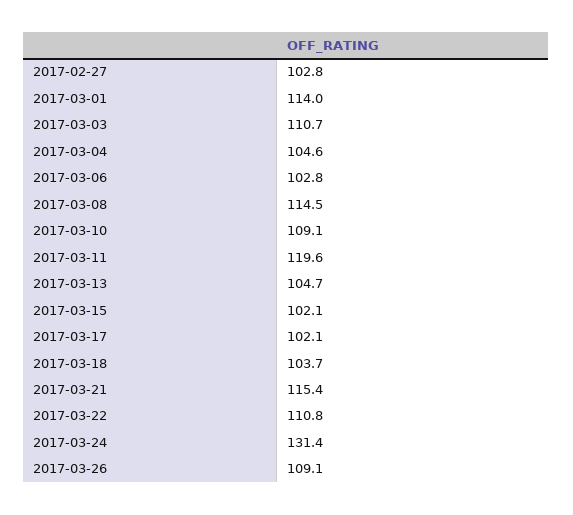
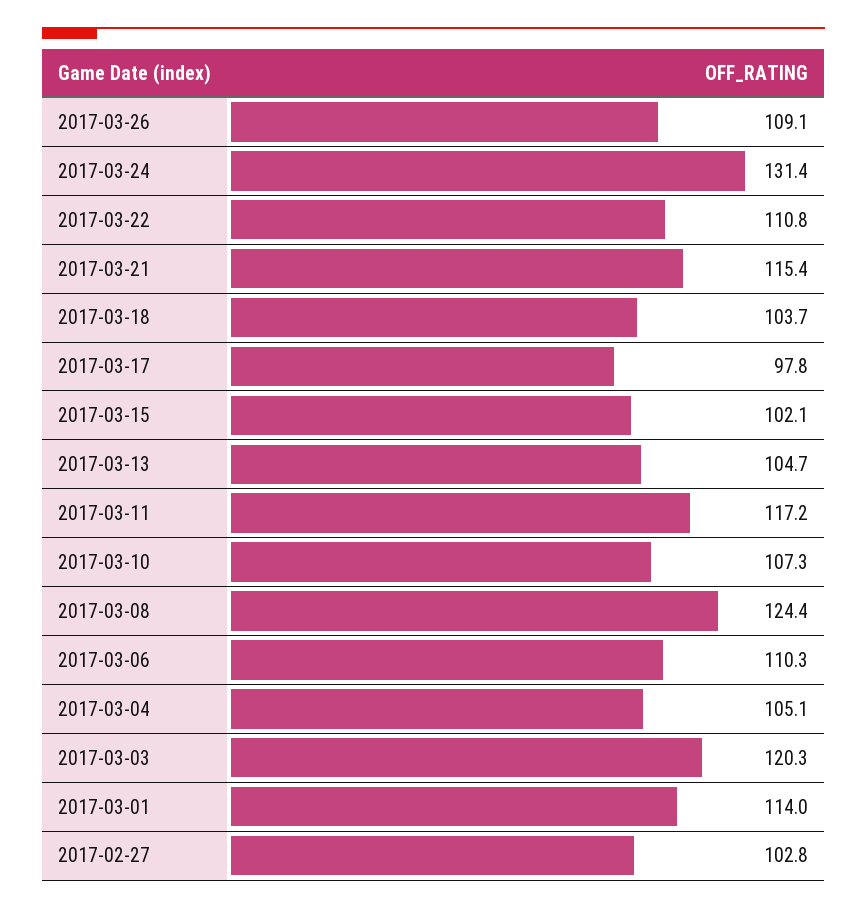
2017-03-03: 110.7 -> 120.3
2017-03-04: 104.6 -> 105.1
2017-03-06: 102.8 -> 110.3
2017-03-08: 114.5 -> 124.4
2017-03-10: 109.1 -> 107.3
2017-03-11: 119.6 -> 117.2
2017-03-17: 102.1 -> 97.8

